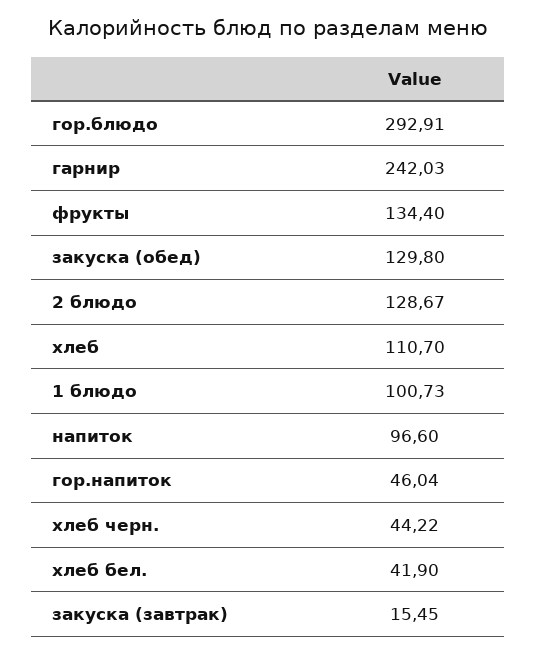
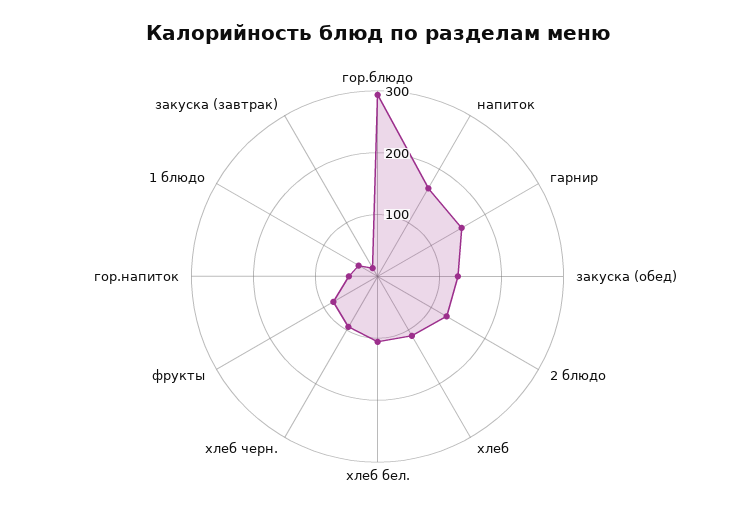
гарнир: 242.03 -> 160
фрукты: 134.4 -> 80
1 блюдо: 100.73 -> 40
напиток: 96.6 -> 160
хлеб черн.: 44.22 -> 100
хлеб бел.: 41.9 -> 100

